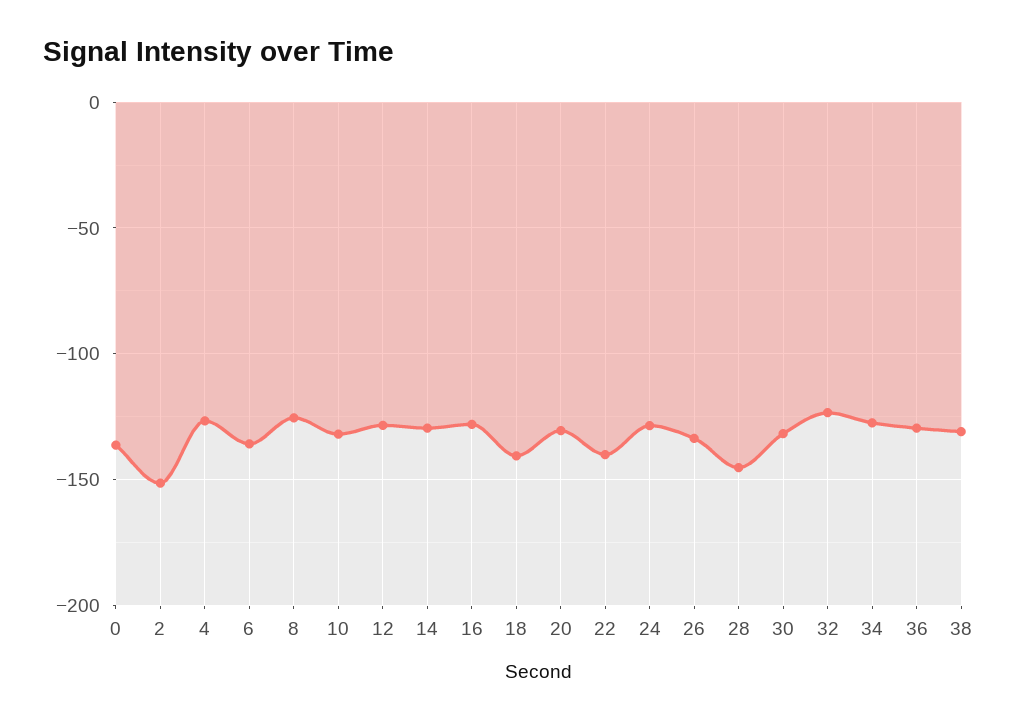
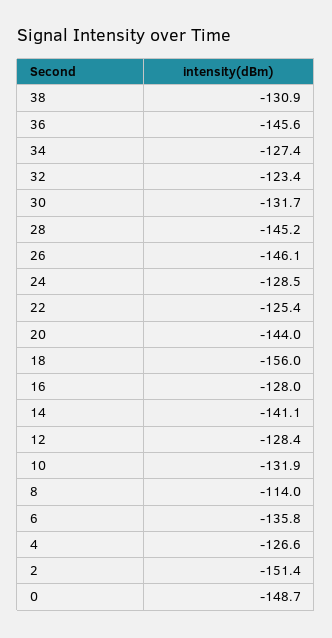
0: -135 -> -148.7
8: -125 -> -114
14: -130 -> -141.1
18: -140 -> -156
20: -130 -> -144
22: -140 -> -125.4
26: -135 -> -146.1
36: -130 -> -145.6

